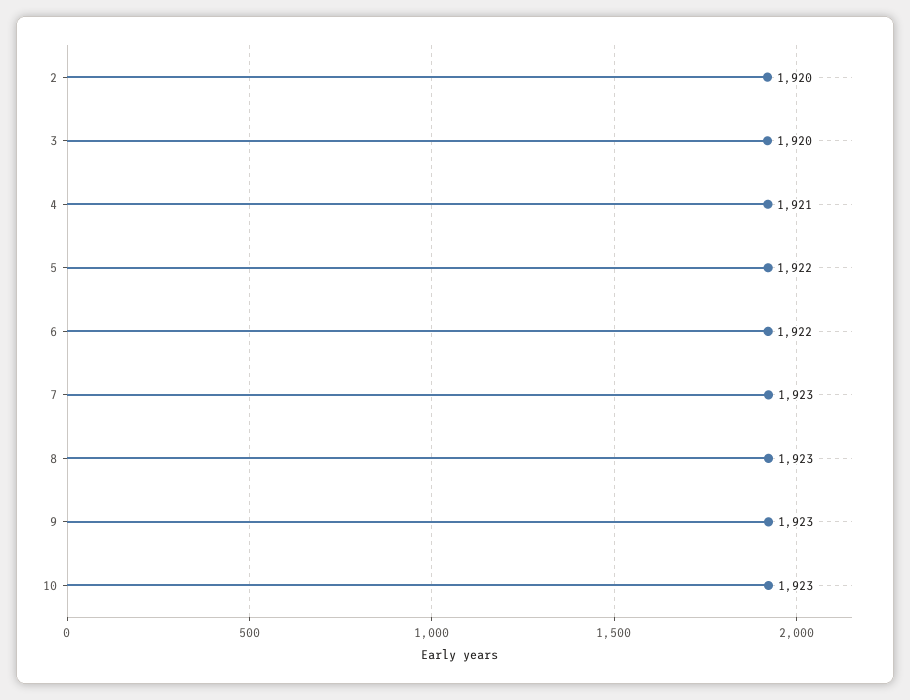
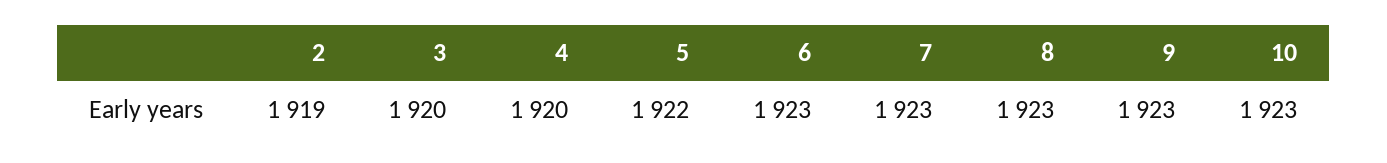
2: 1920 -> 1919
4: 1921 -> 1920
6: 1922 -> 1923

